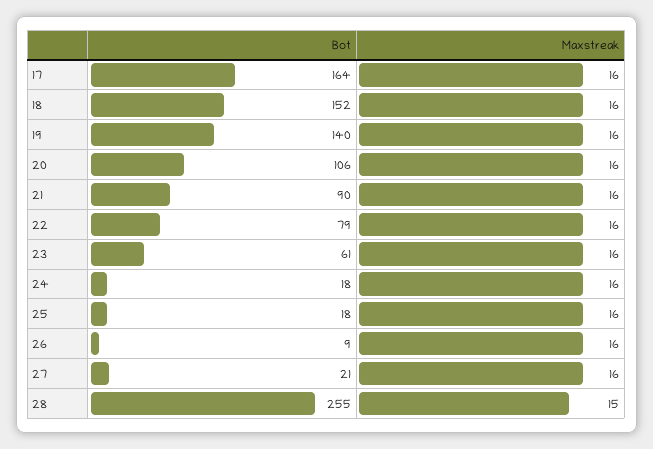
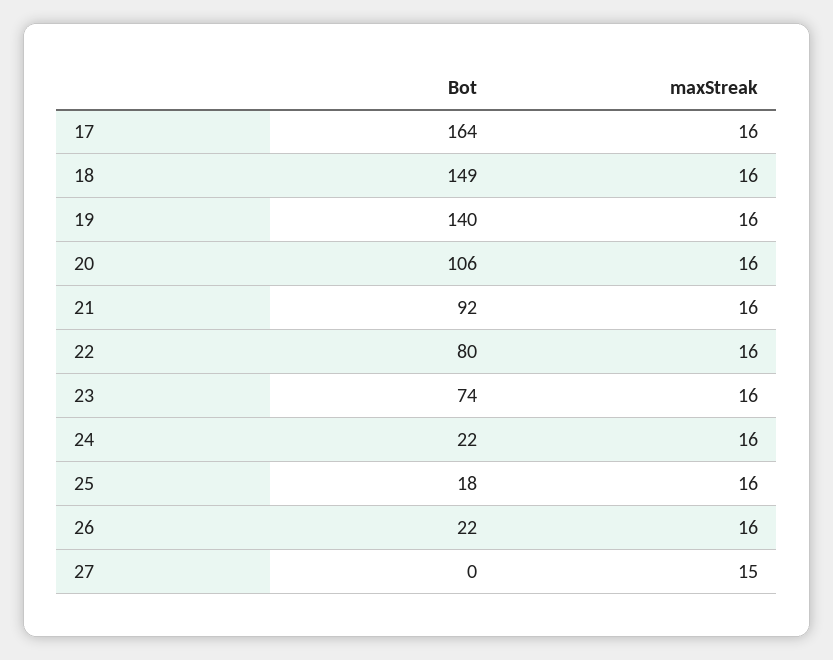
Bot, 18: 152 -> 149
Bot, 21: 90 -> 92
Bot, 22: 79 -> 80
Bot, 23: 61 -> 74
Bot, 24: 18 -> 22
Bot, 26: 9 -> 22
Bot, 27: 21 -> 0
Maxstreak, 27: 16 -> 15
Bot, 28: 255 -> none
Maxstreak, 28: 15 -> none

